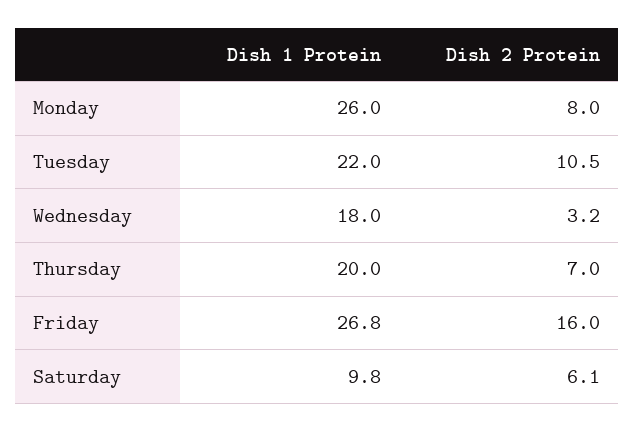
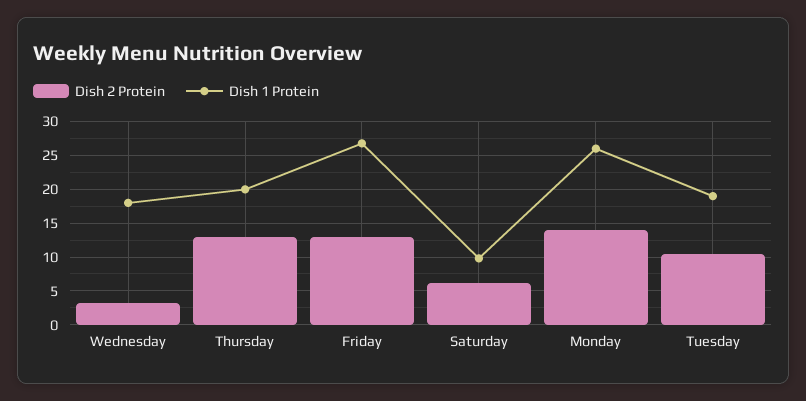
Dish 2 Protein, Monday: 8 -> 14
Dish 1 Protein, Tuesday: 22 -> 19
Dish 2 Protein, Thursday: 7 -> 13
Dish 2 Protein, Friday: 16 -> 13

